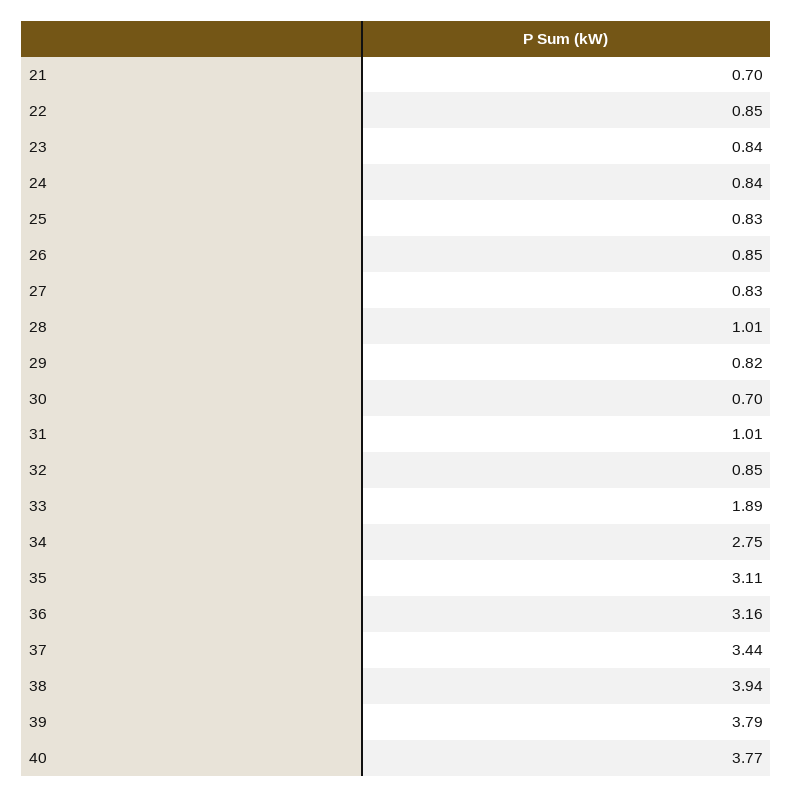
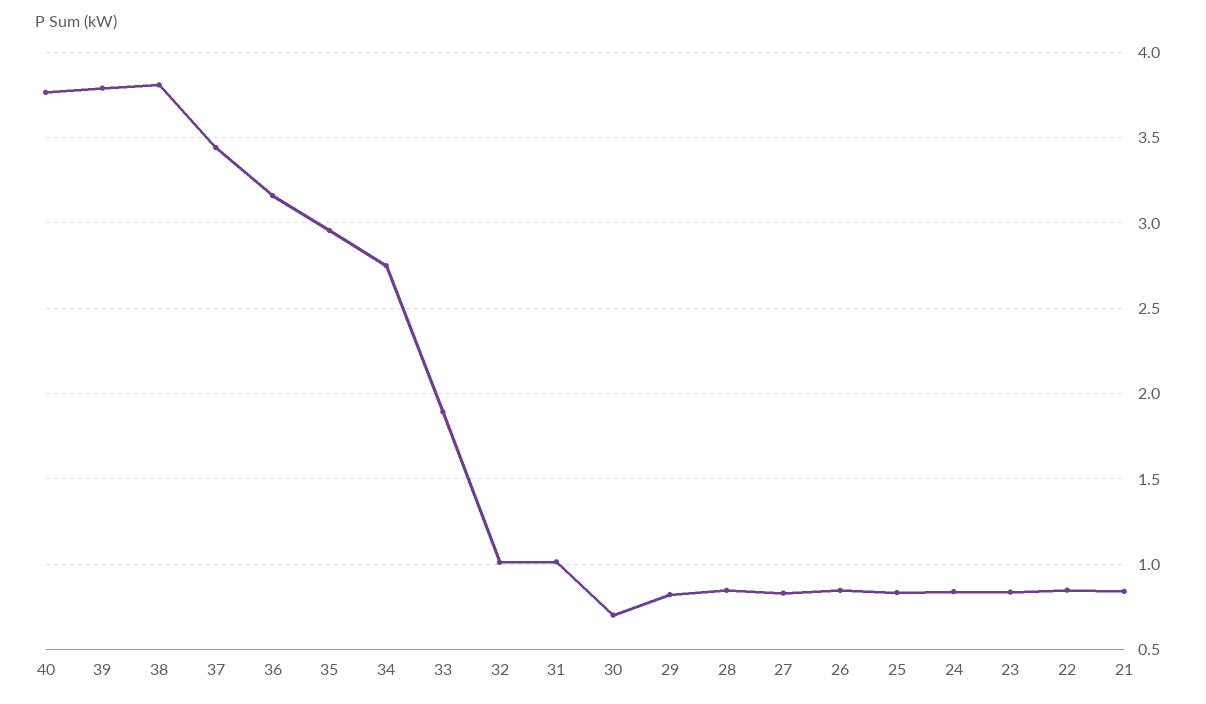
21: 0.7 -> 0.85
28: 1.01 -> 0.85
32: 0.85 -> 1
35: 3.11 -> 2.95
38: 3.94 -> 3.8

